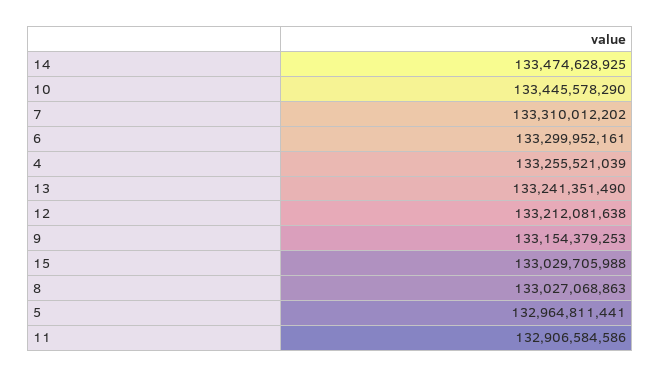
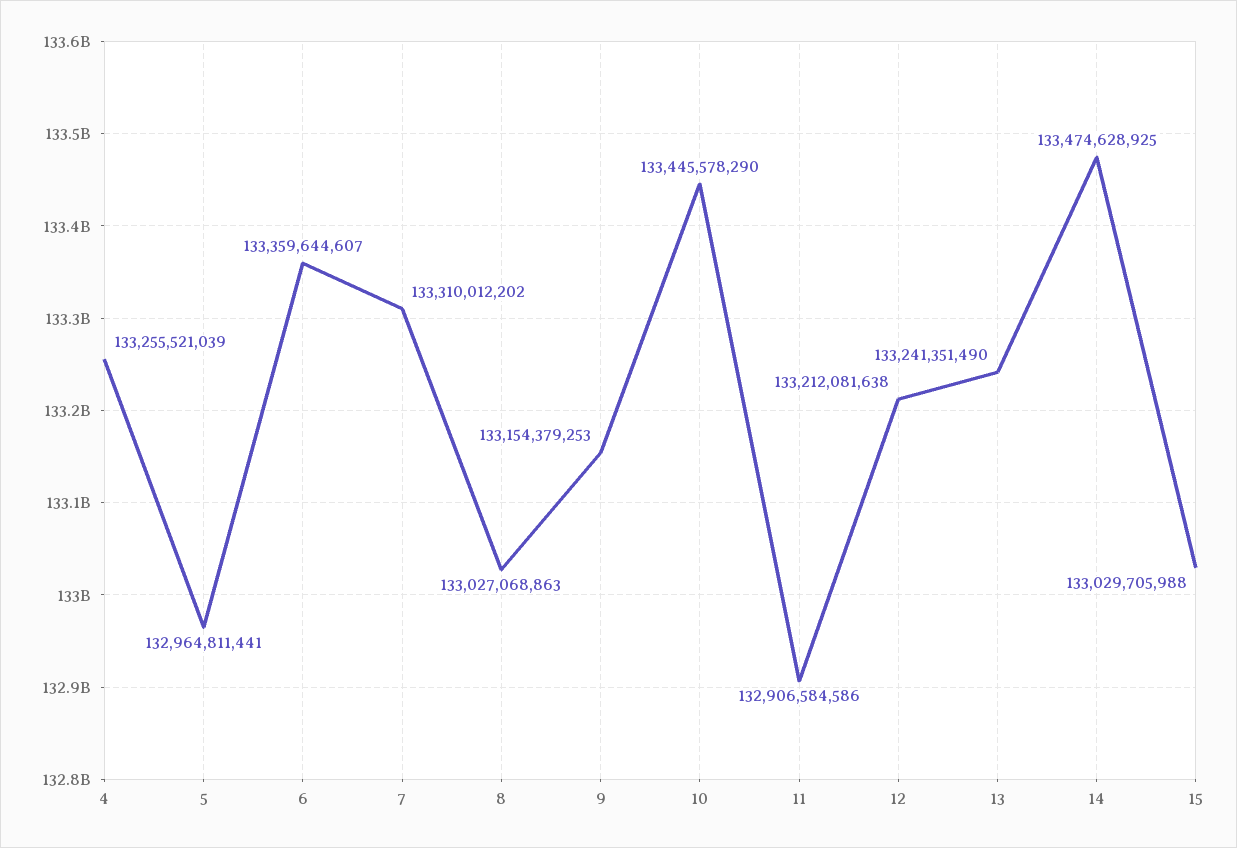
6: 133299952161 -> 133359644607

